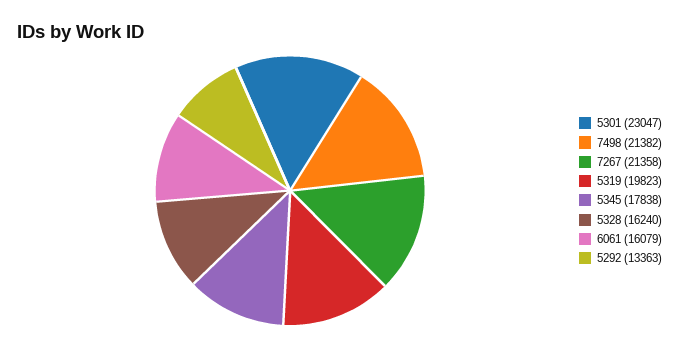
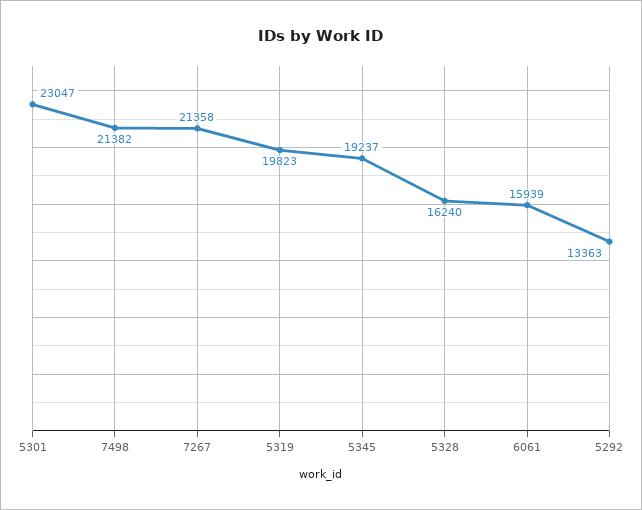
5345: 17838 -> 19237
6061: 16079 -> 15939

